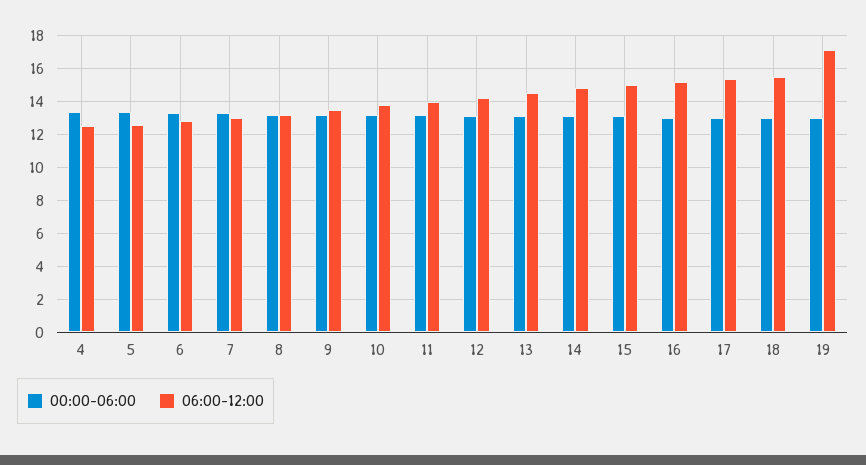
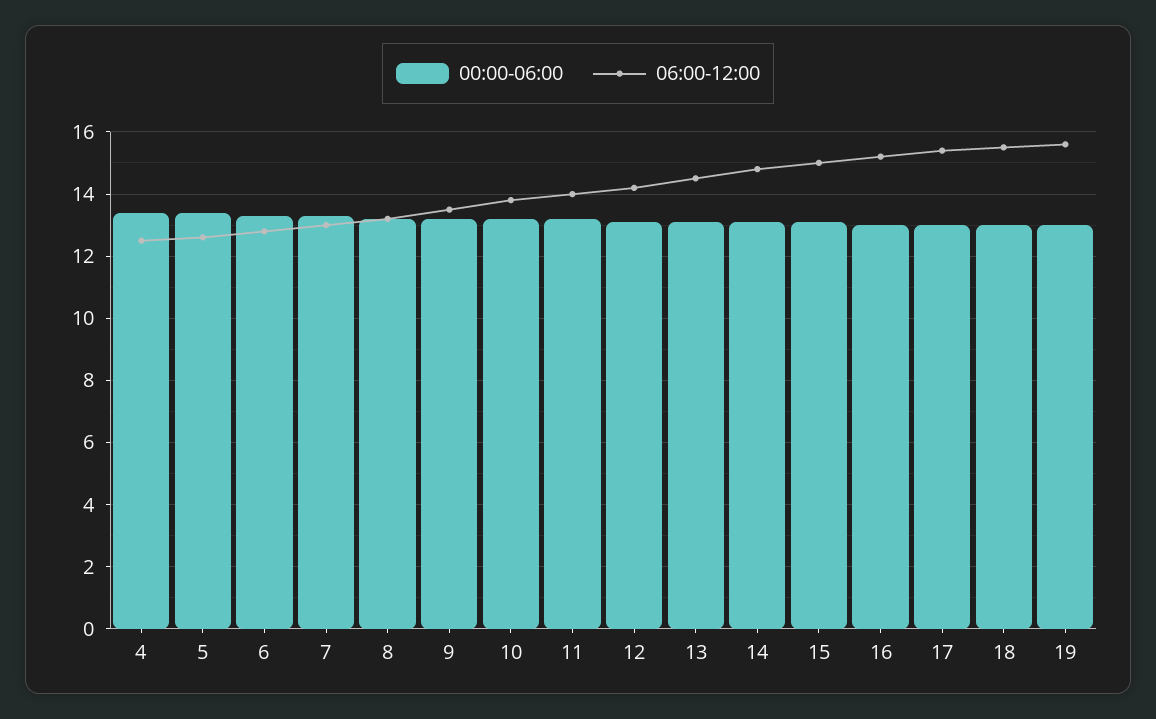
06:00-12:00, 19: 17 -> 15.5

